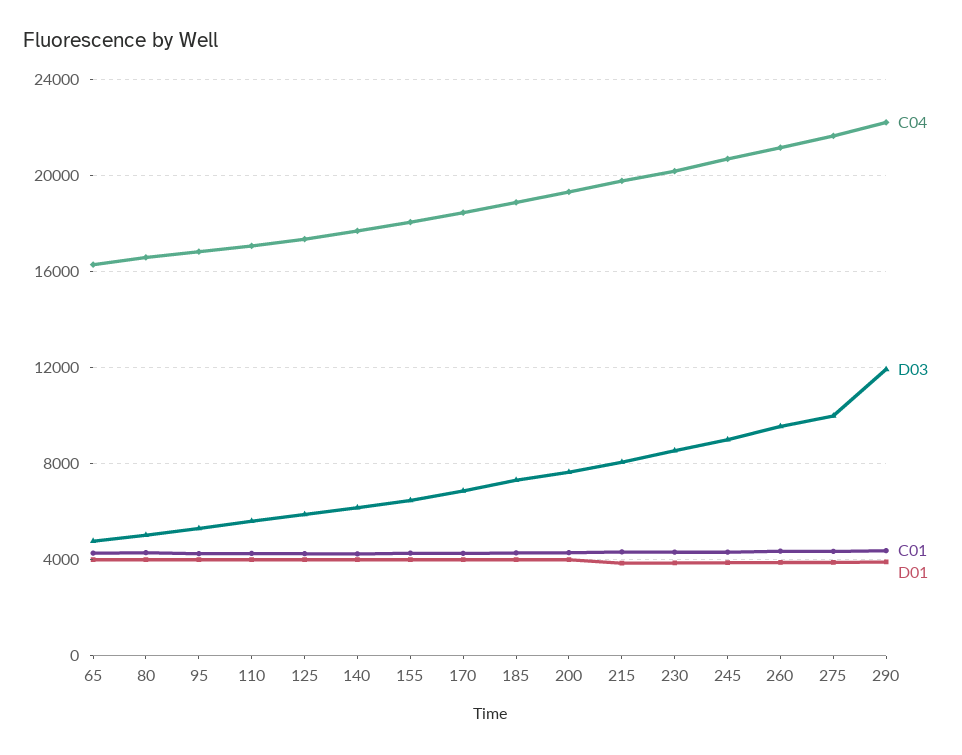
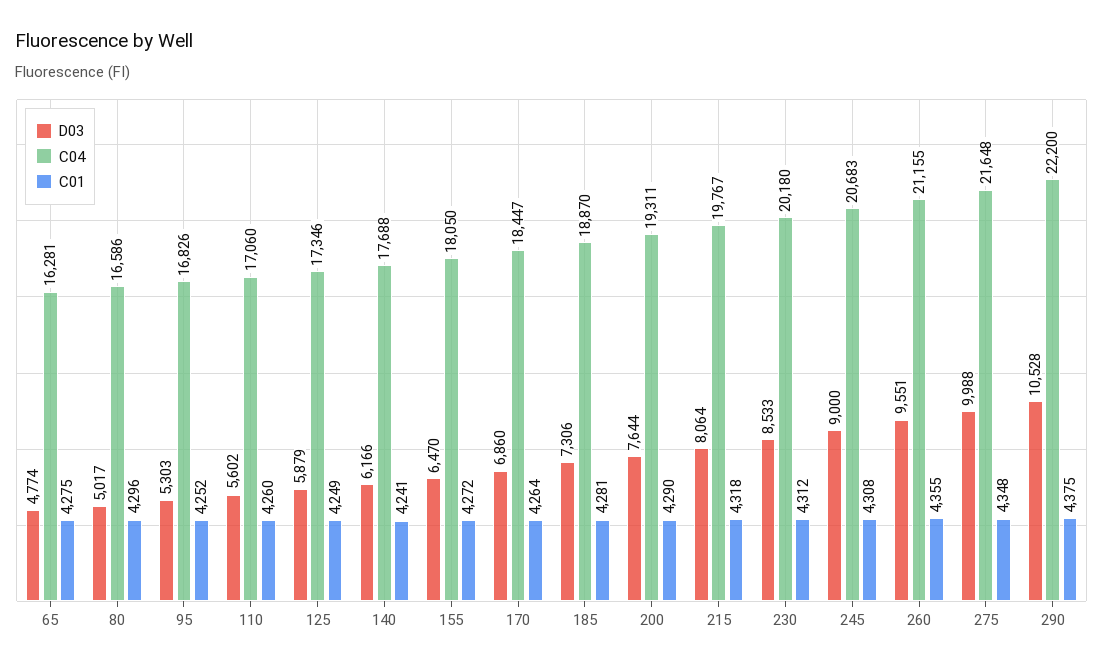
D01, 65: 4000 -> none
D01, 80: 4000 -> none
D01, 95: 4000 -> none
D01, 110: 4000 -> none
D01, 125: 4000 -> none
D01, 140: 4000 -> none
D01, 155: 4000 -> none
D01, 170: 4000 -> none
D01, 185: 4000 -> none
D01, 200: 4000 -> none
D01, 215: 4000 -> none
D01, 230: 4000 -> none
D01, 245: 4000 -> none
D01, 260: 4000 -> none
D01, 275: 4000 -> none
D03, 290: 12000 -> 10528
D01, 290: 4000 -> none

